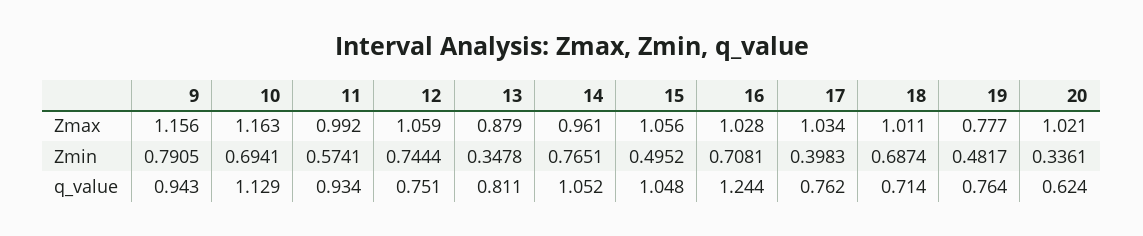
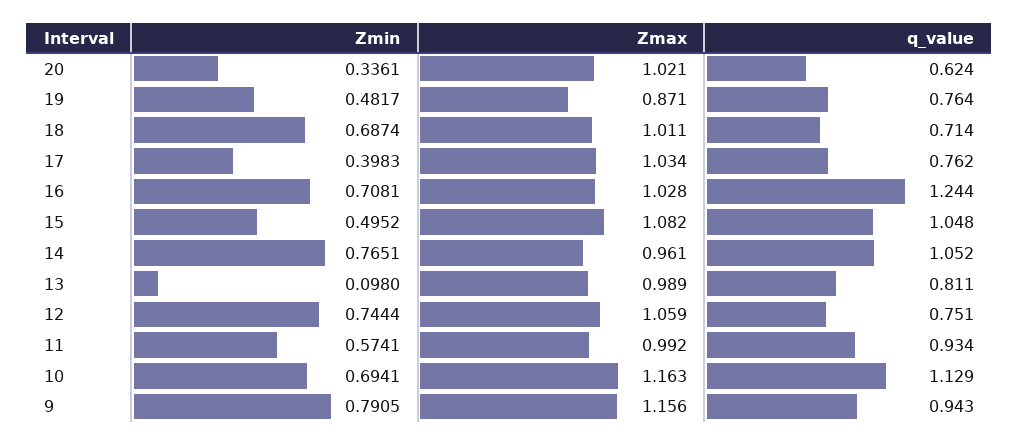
13, Zmax: 0.879 -> 0.989
15, Zmax: 1.056 -> 1.082
19, Zmax: 0.777 -> 0.871
13, Zmin: 0.3478 -> 0.098

